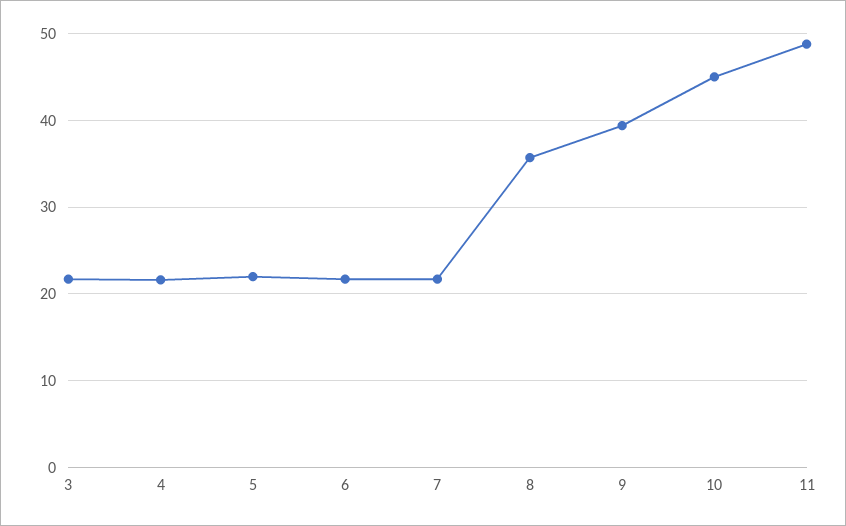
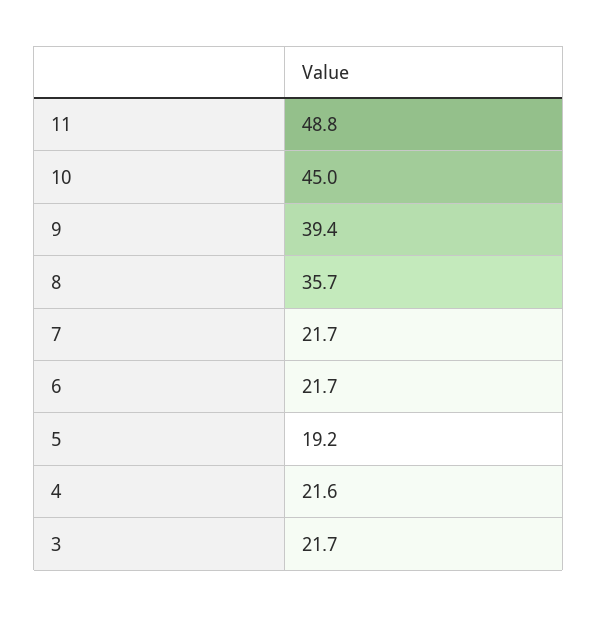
5: 22 -> 19.2

